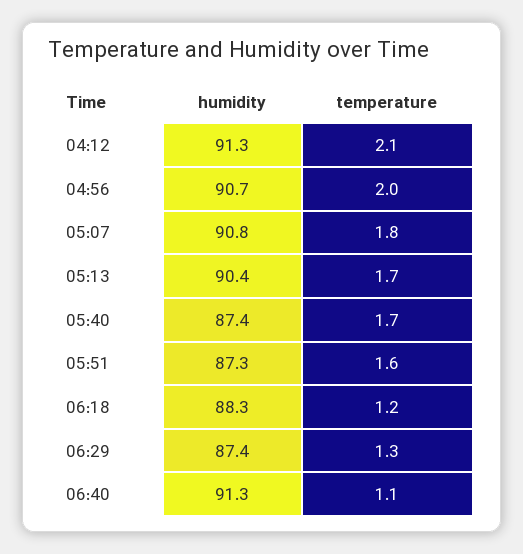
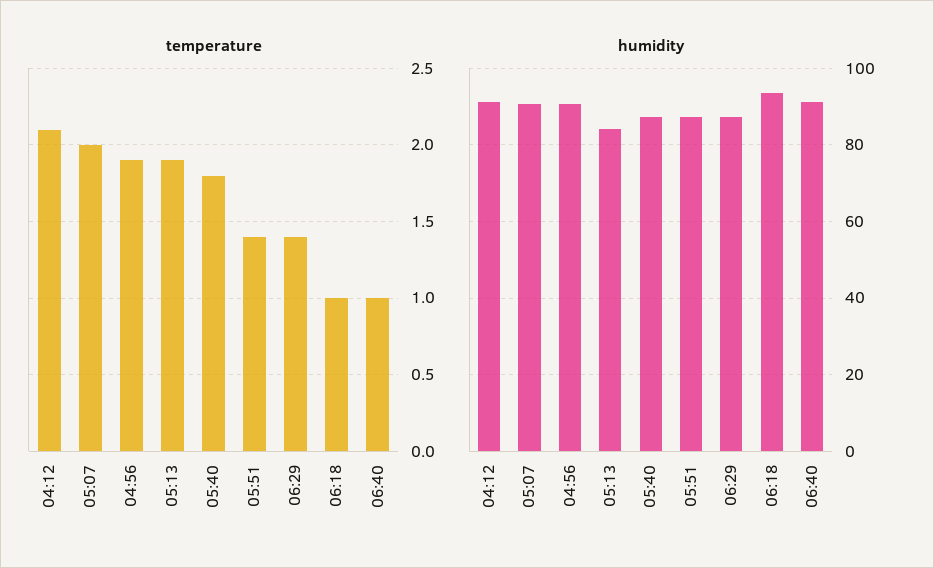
temperature, 04:56: 2 -> 1.9
temperature, 05:07: 1.8 -> 2
humidity, 05:13: 90.4 -> 84
temperature, 05:13: 1.7 -> 1.9
temperature, 05:40: 1.7 -> 1.8
temperature, 05:51: 1.6 -> 1.4
humidity, 06:18: 88.3 -> 94
temperature, 06:18: 1.2 -> 1
temperature, 06:29: 1.3 -> 1.4
temperature, 06:40: 1.1 -> 1

